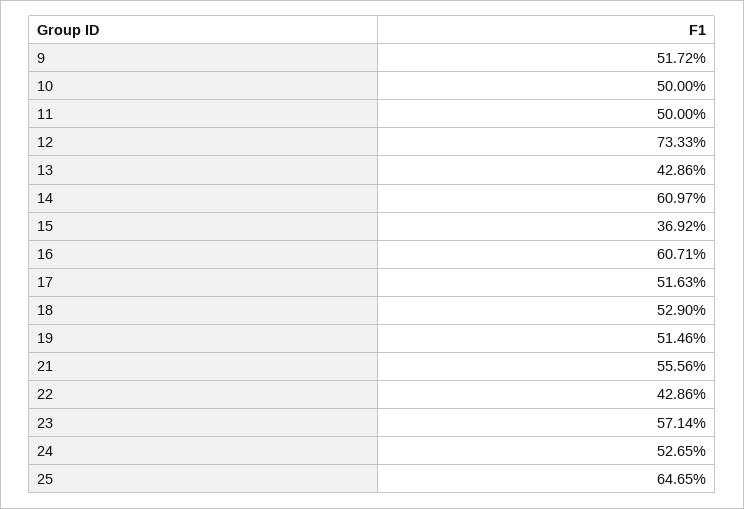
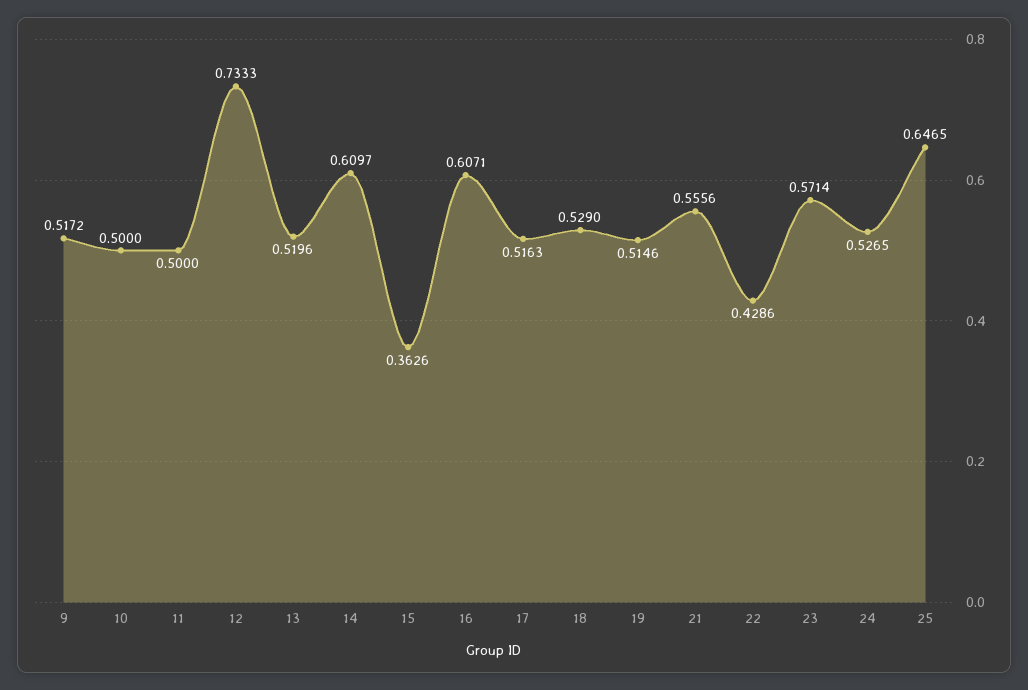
13: 0.4286 -> 0.5196
15: 0.3692 -> 0.3626

